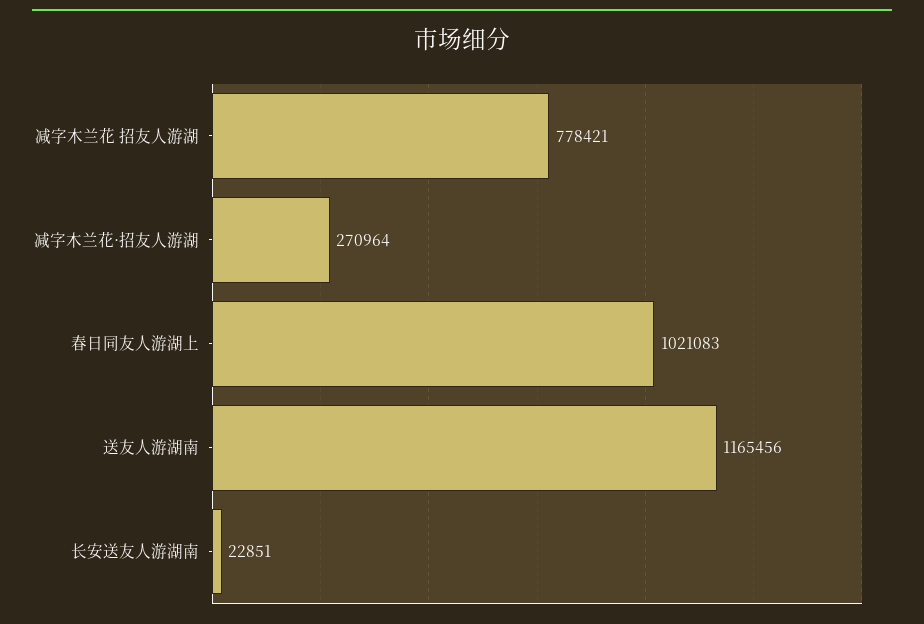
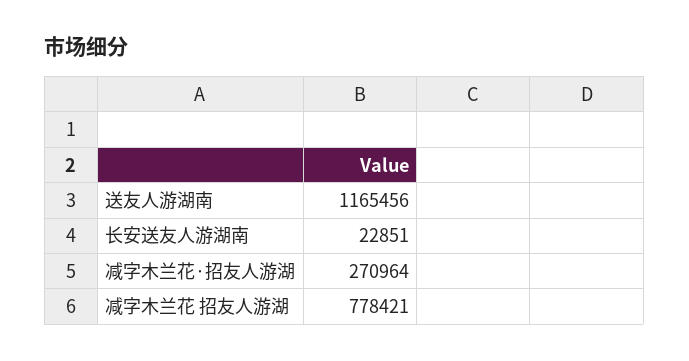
春日同友人游湖上: 1021083 -> none

